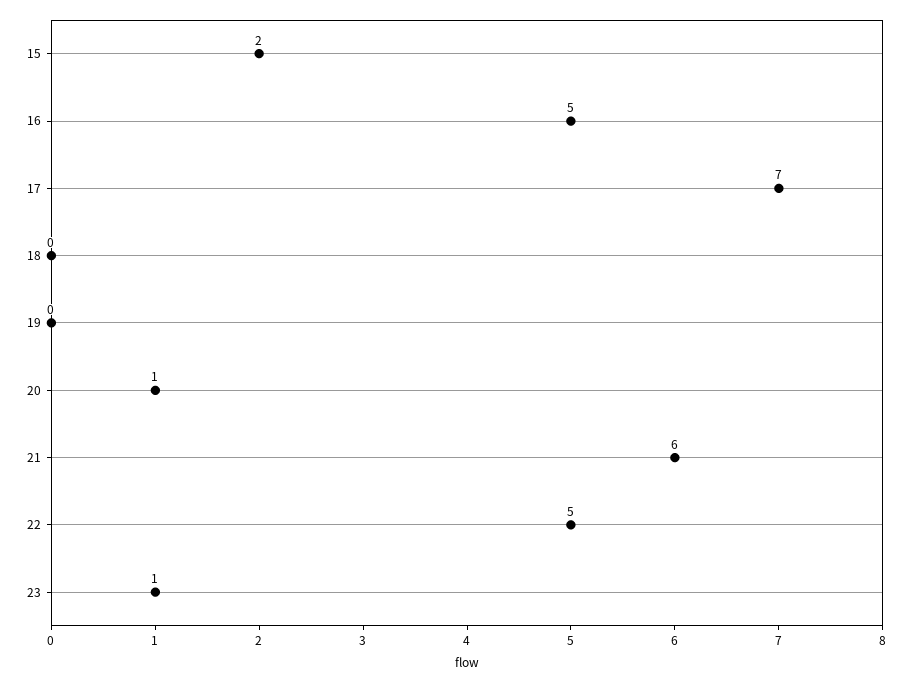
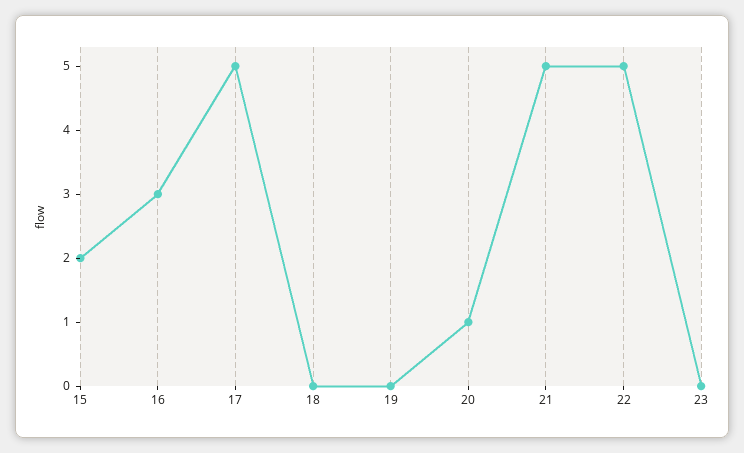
16: 5 -> 3
17: 7 -> 5
21: 6 -> 5
23: 1 -> 0

